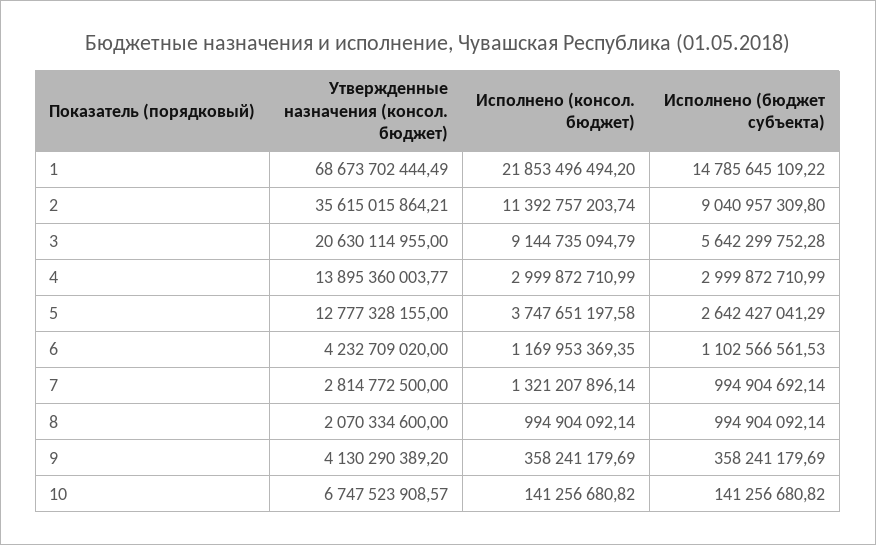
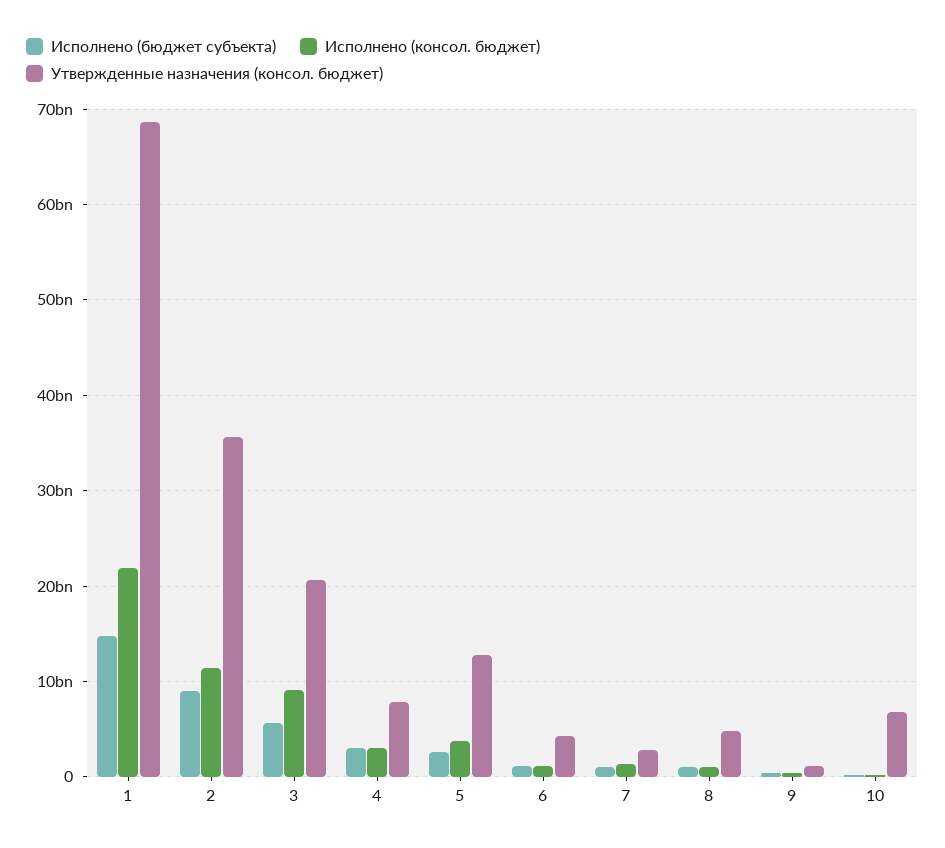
Утвержденные назначения (консол. бюджет), 4: 13895360003.77 -> 8000000000
Утвержденные назначения (консол. бюджет), 8: 2070334600 -> 5000000000
Утвержденные назначения (консол. бюджет), 9: 4130290389.2 -> 1000000000

